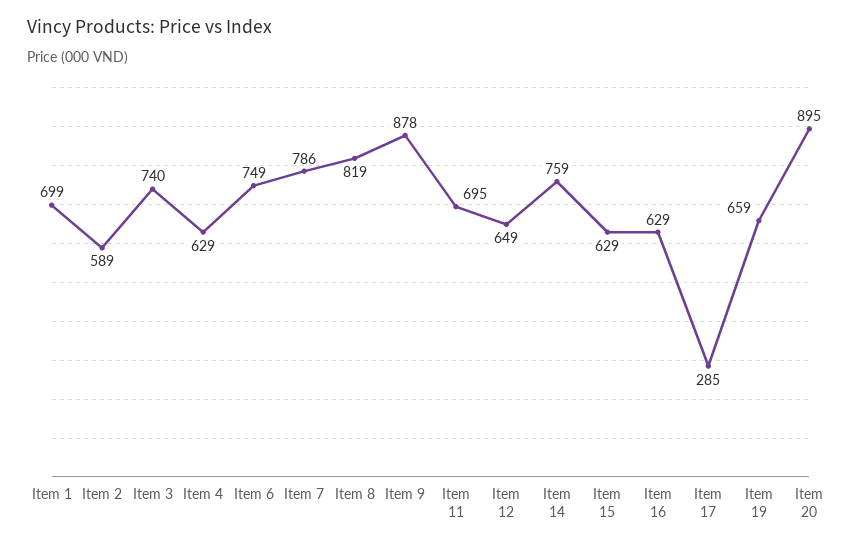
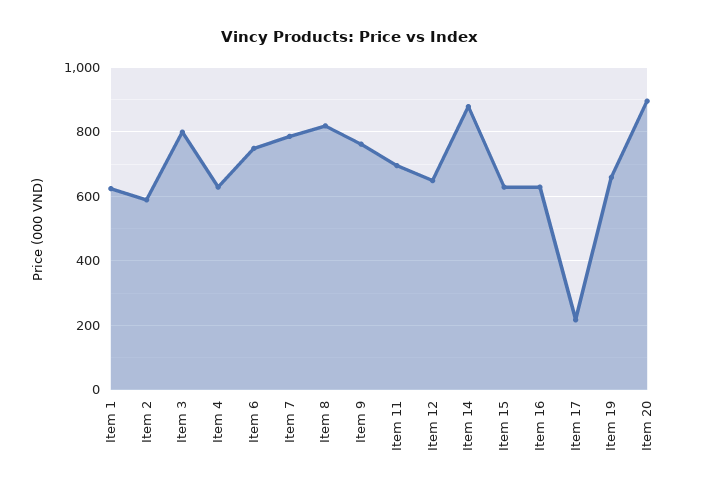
Item 1: 699 -> 620
Item 3: 740 -> 800
Item 9: 878 -> 760
Item 14: 759 -> 880
Item 17: 285 -> 220

